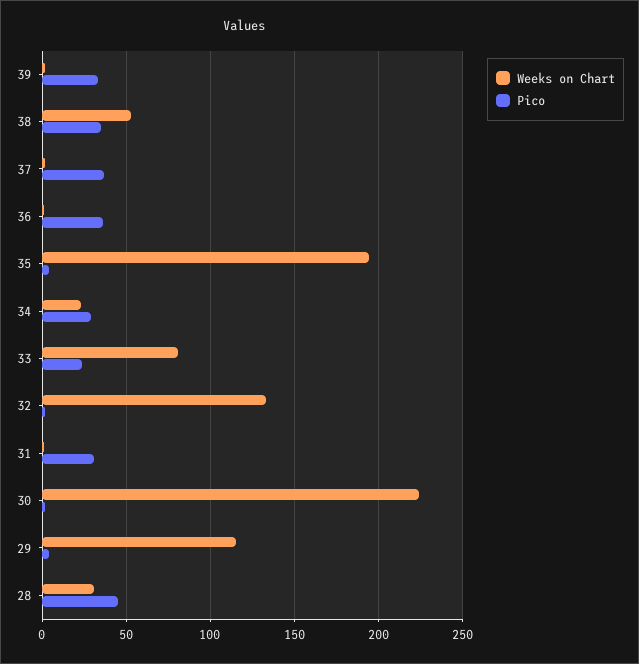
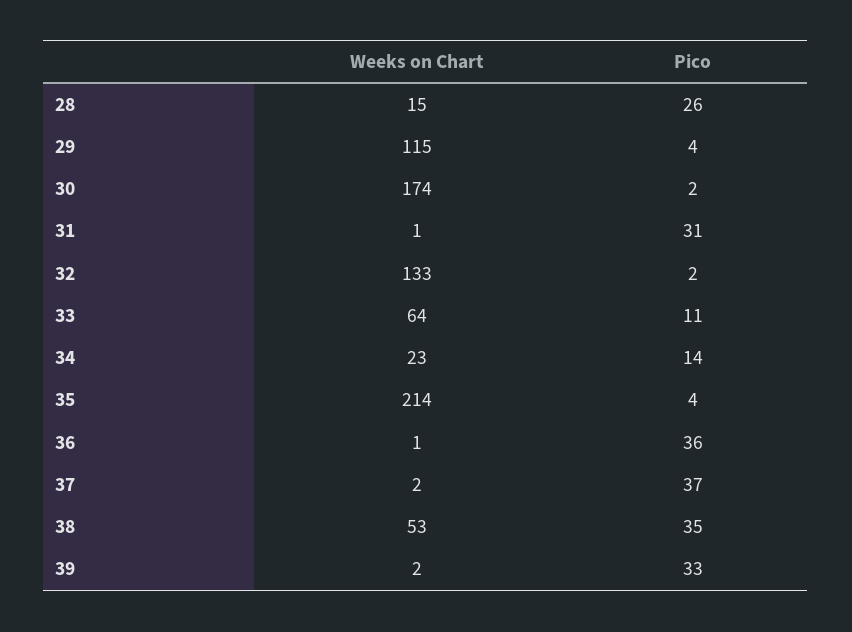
Weeks on Chart, 35: 195 -> 214
Pico, 34: 30 -> 14
Weeks on Chart, 33: 80 -> 64
Pico, 33: 25 -> 11
Weeks on Chart, 30: 225 -> 174
Weeks on Chart, 28: 30 -> 15
Pico, 28: 45 -> 26

